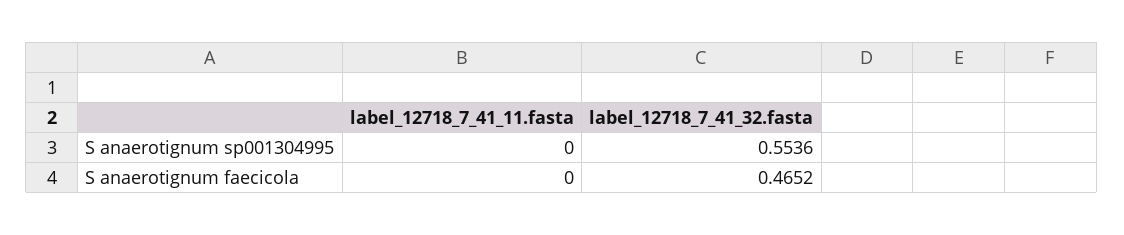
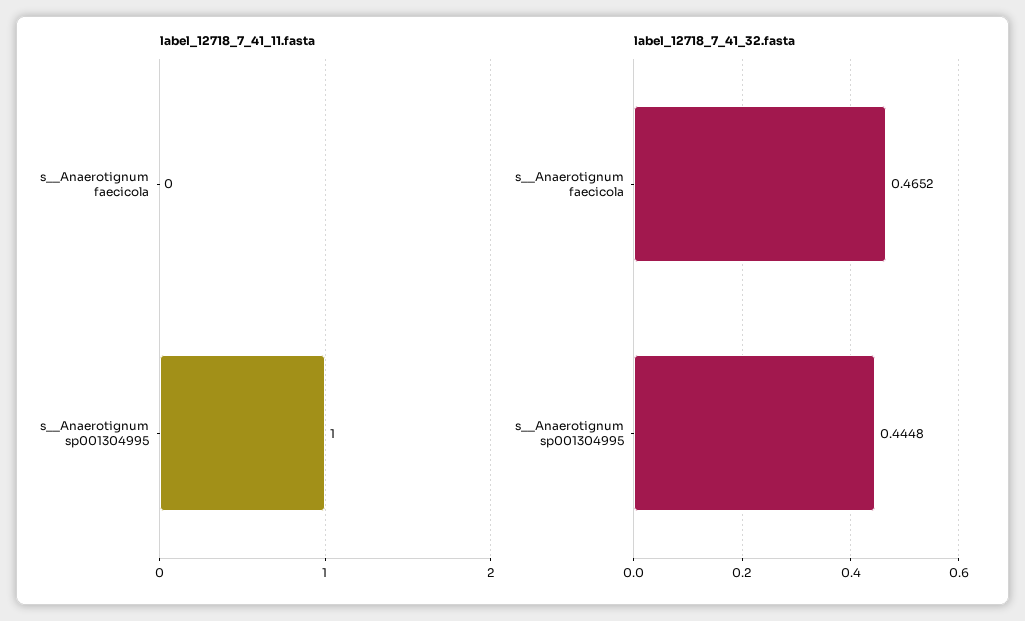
label_12718_7_41_11.fasta, S  anaerotignum sp001304995: 0 -> 1
label_12718_7_41_32.fasta, S  anaerotignum sp001304995: 0.5536 -> 0.4448

